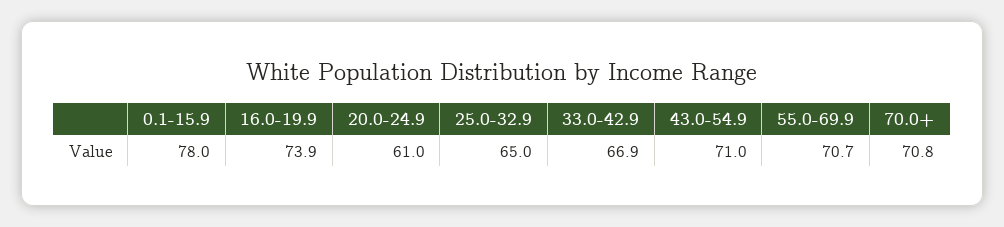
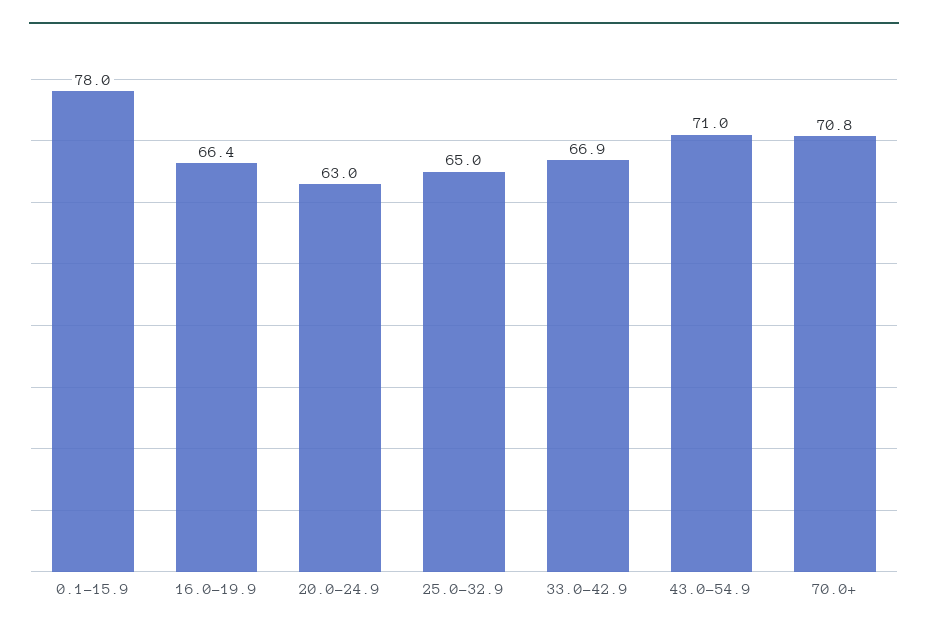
16.0-19.9: 73.9 -> 66.4
20.0-24.9: 61 -> 63
55.0-69.9: 70.7 -> none

